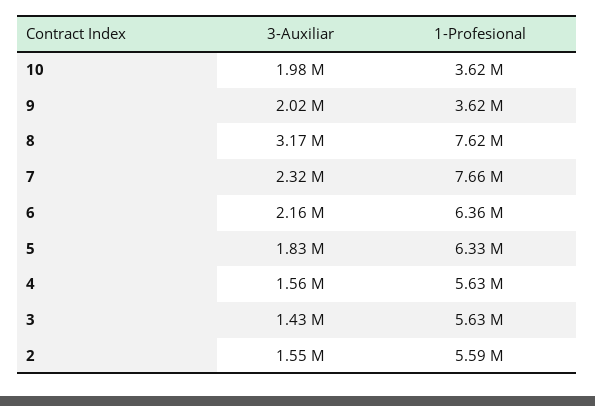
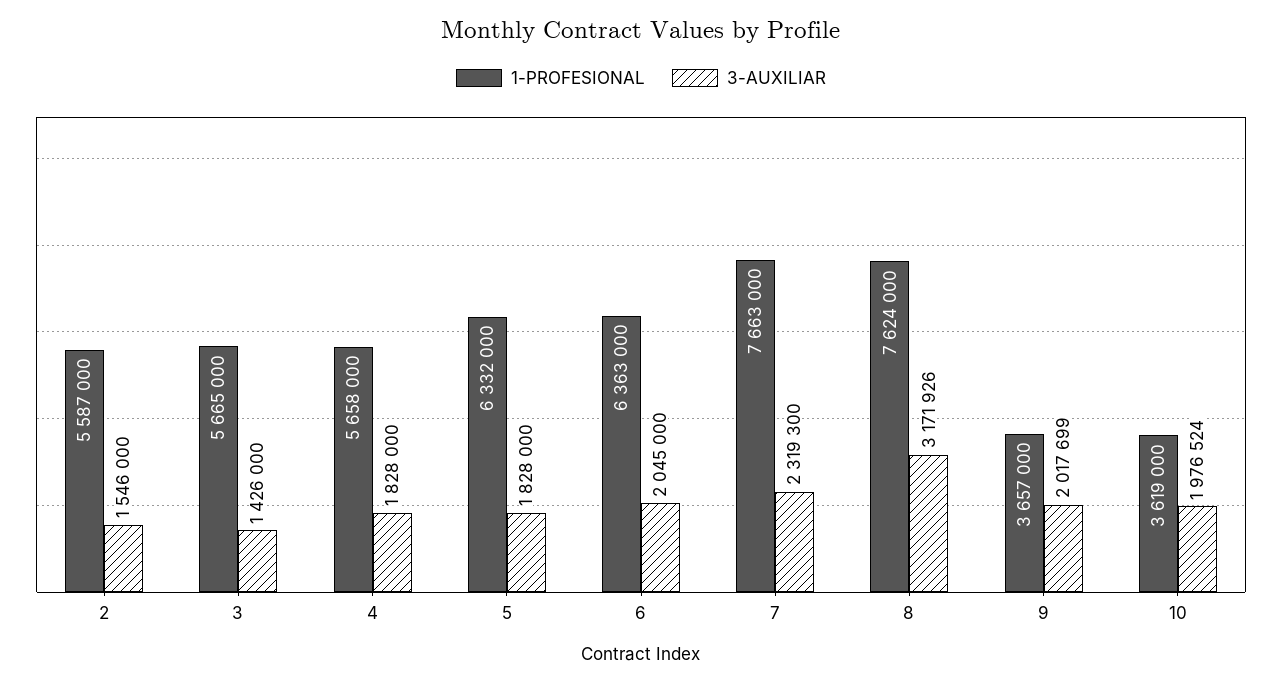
1-Profesional, 9: 3620000 -> 3657000
3-Auxiliar, 6: 2160000 -> 2045000
3-Auxiliar, 4: 1560000 -> 1828000
1-Profesional, 4: 5630000 -> 5658000
1-Profesional, 3: 5630000 -> 5665000

